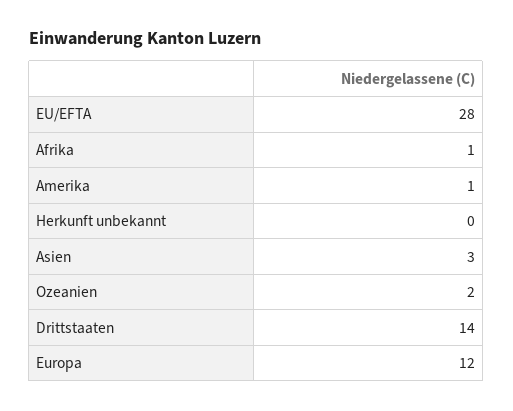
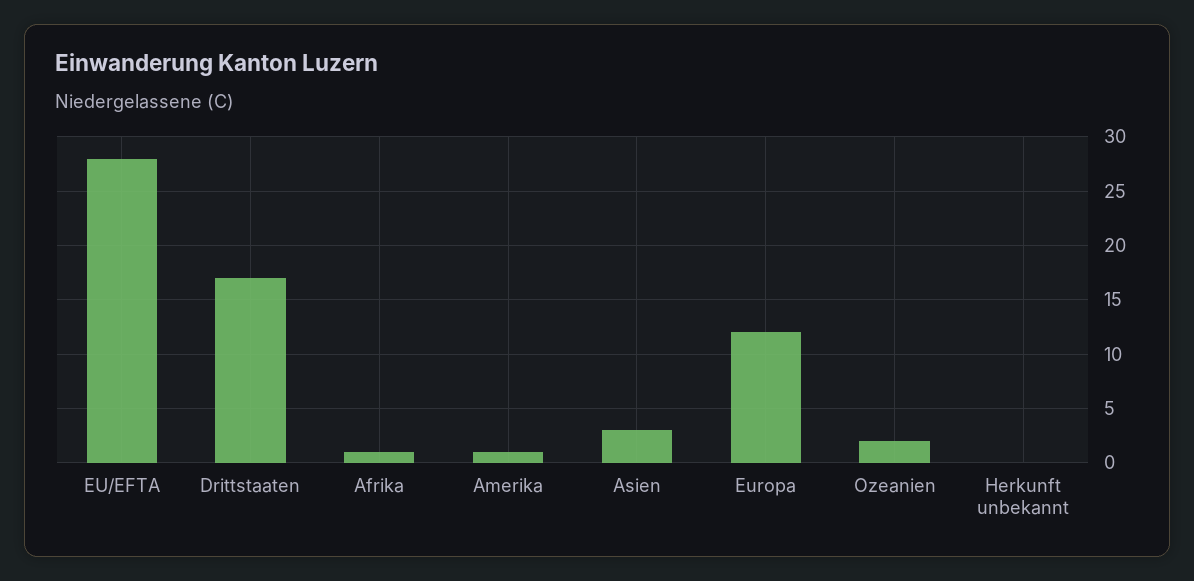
Drittstaaten: 14 -> 17

